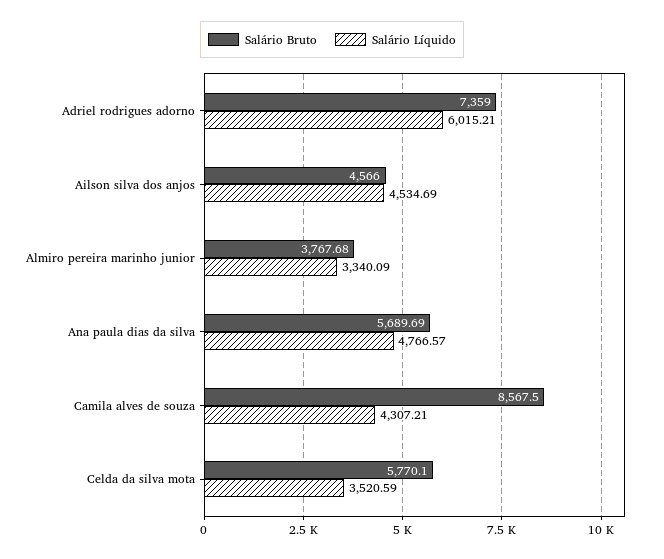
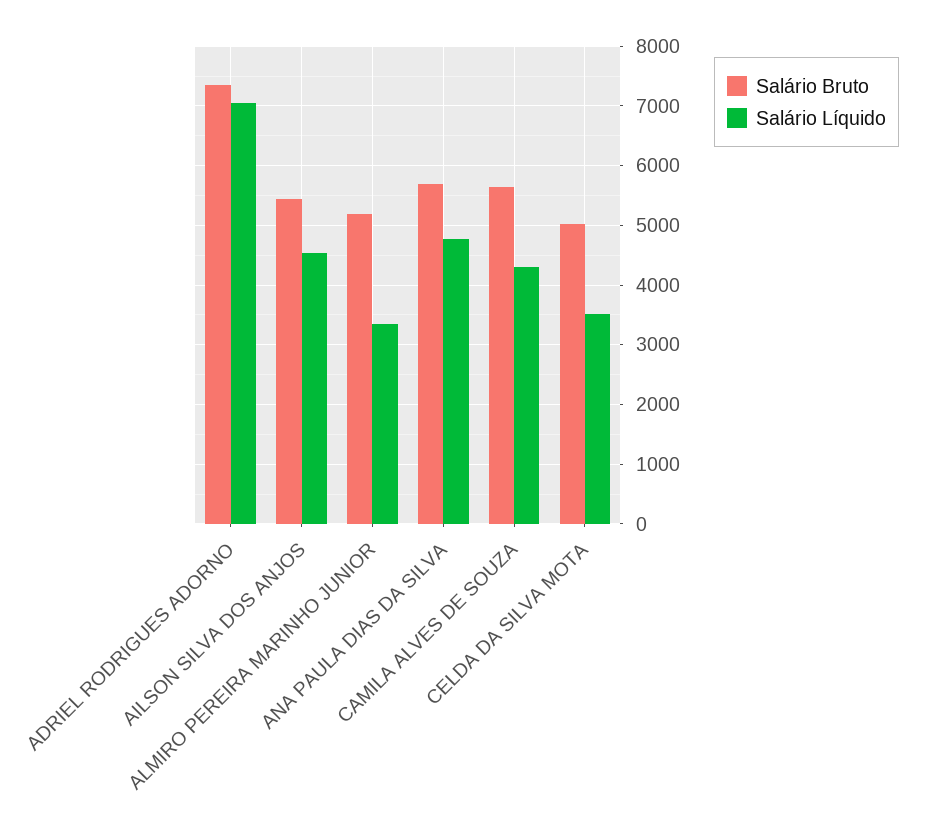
Salário Líquido, Adriel rodrigues adorno: 6015.21 -> 7000
Salário Bruto, Ailson silva dos anjos: 4566 -> 5400
Salário Bruto, Almiro pereira marinho junior: 3767.68 -> 5200
Salário Bruto, Camila alves de souza: 8567.5 -> 5600
Salário Bruto, Celda da silva mota: 5770.1 -> 5000

